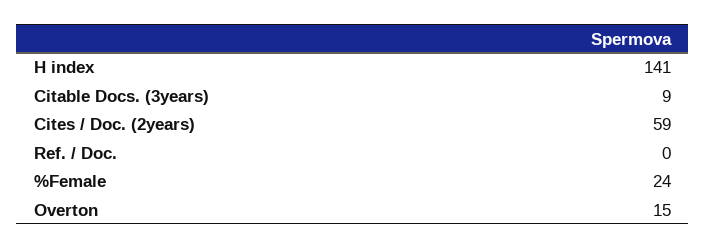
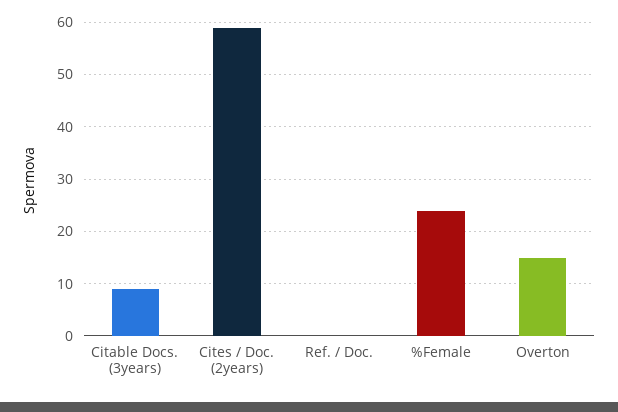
H index: 141 -> none

